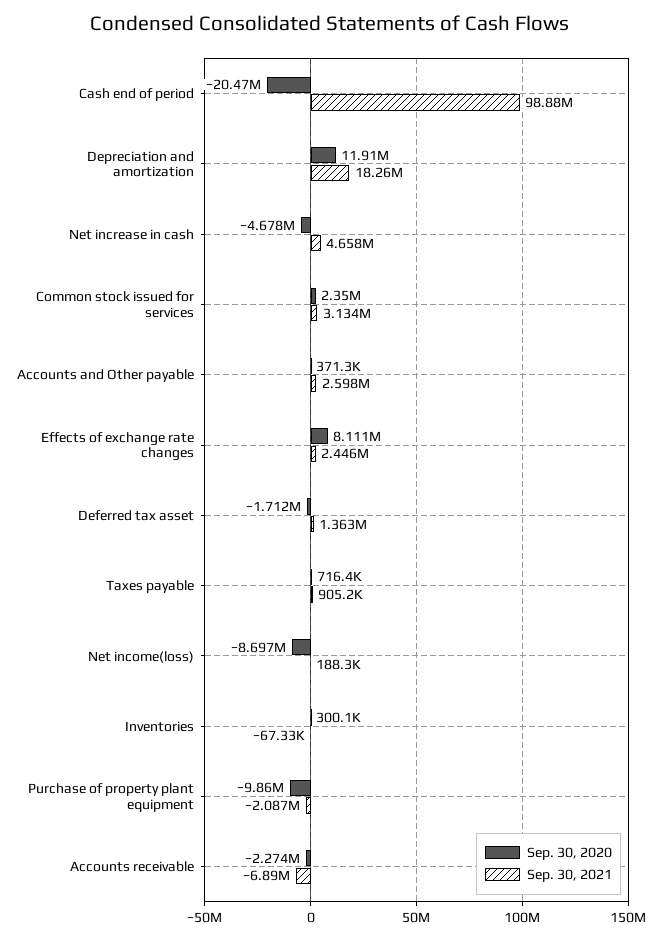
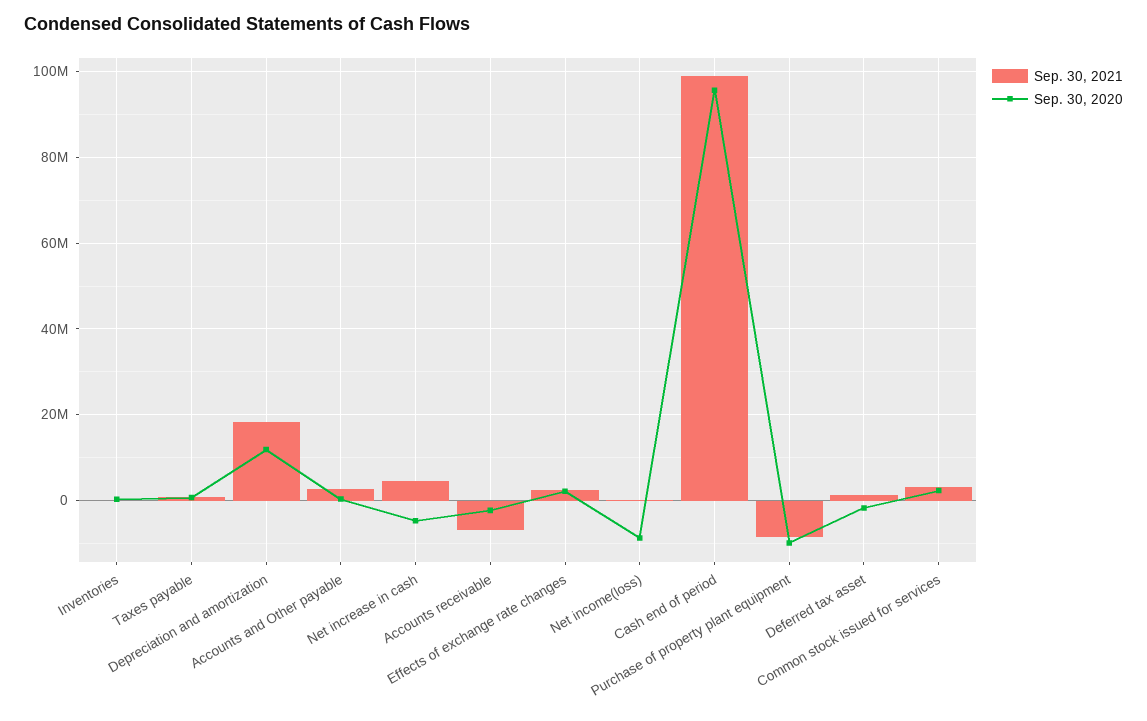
Sep. 30, 2020, Cash end of period: -20470000 -> 96000000
Sep. 30, 2020, Effects of exchange rate changes: 8111000 -> 2000000
Sep. 30, 2021, Purchase of property plant equipment: -2087000 -> -8000000

